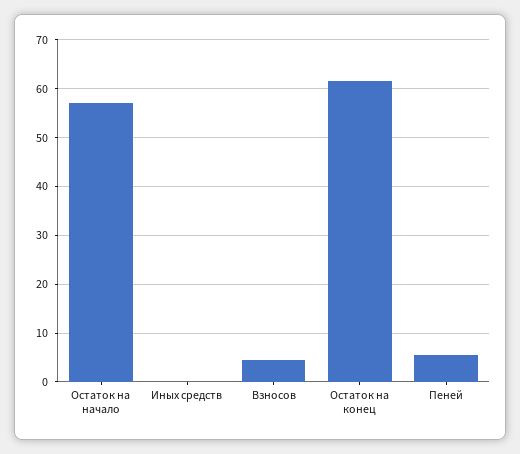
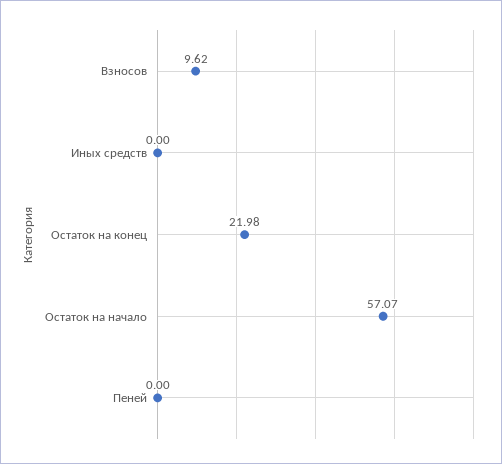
Взносов: 4 -> 9.62
Остаток на конец: 62 -> 21.98
Пеней: 6 -> 0

